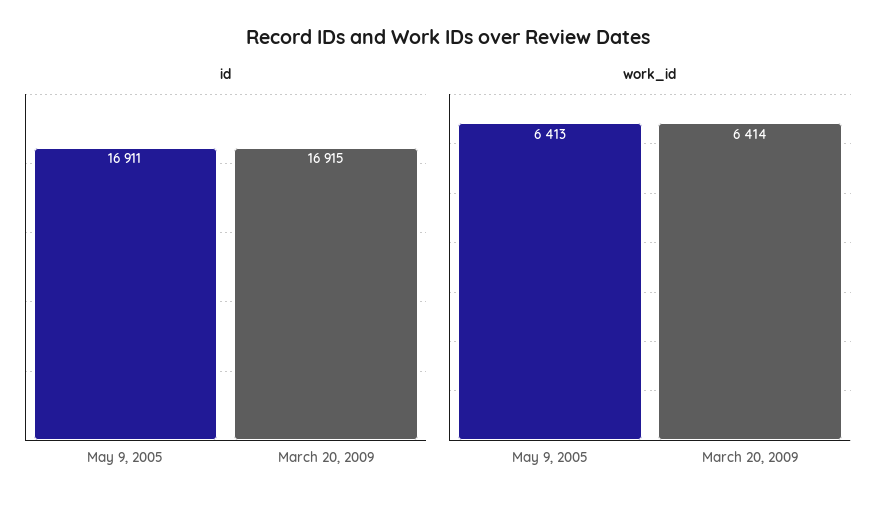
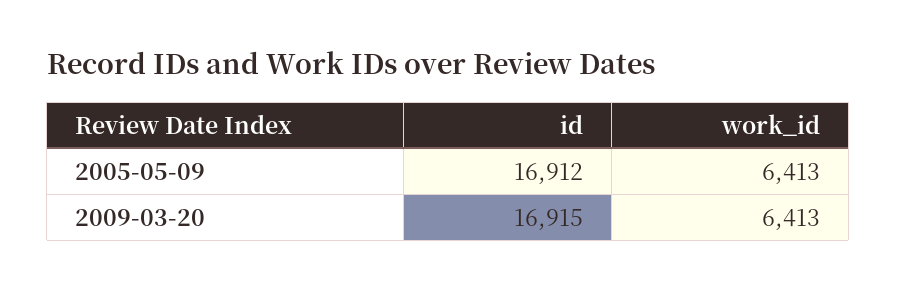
id, May 9, 2005: 16911 -> 16912
work_id, March 20, 2009: 6414 -> 6413

